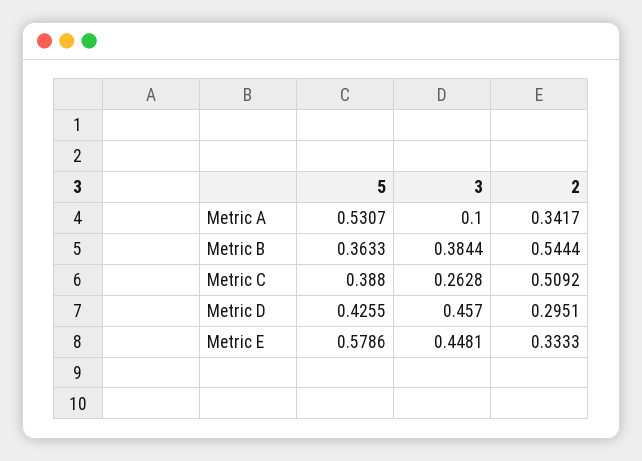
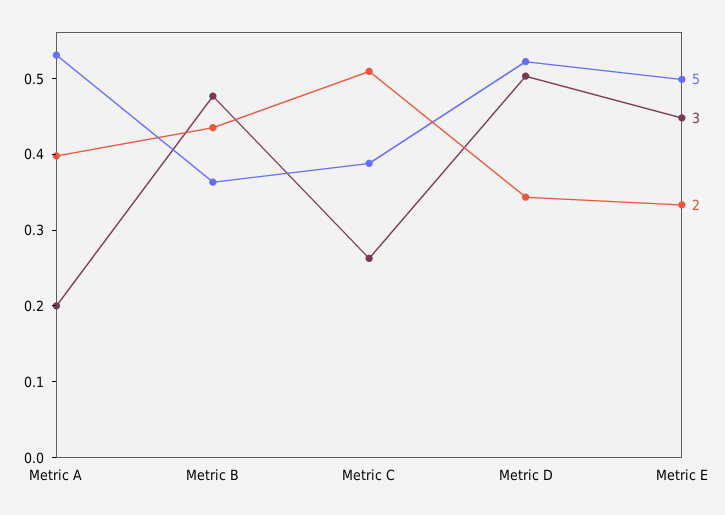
3, Metric A: 0.1 -> 0.2
2, Metric A: 0.3417 -> 0.4
3, Metric B: 0.3844 -> 0.48
2, Metric B: 0.5444 -> 0.44
5, Metric D: 0.4255 -> 0.52
3, Metric D: 0.457 -> 0.5
2, Metric D: 0.2951 -> 0.34
5, Metric E: 0.5786 -> 0.5

